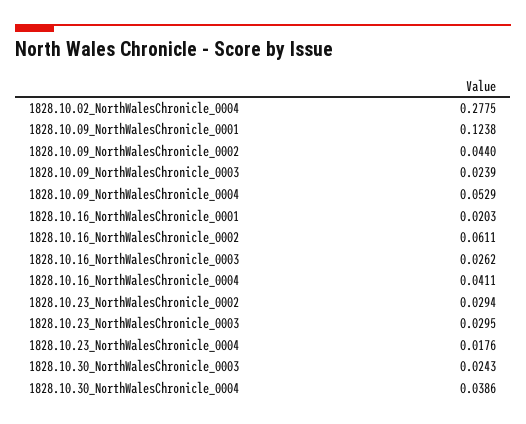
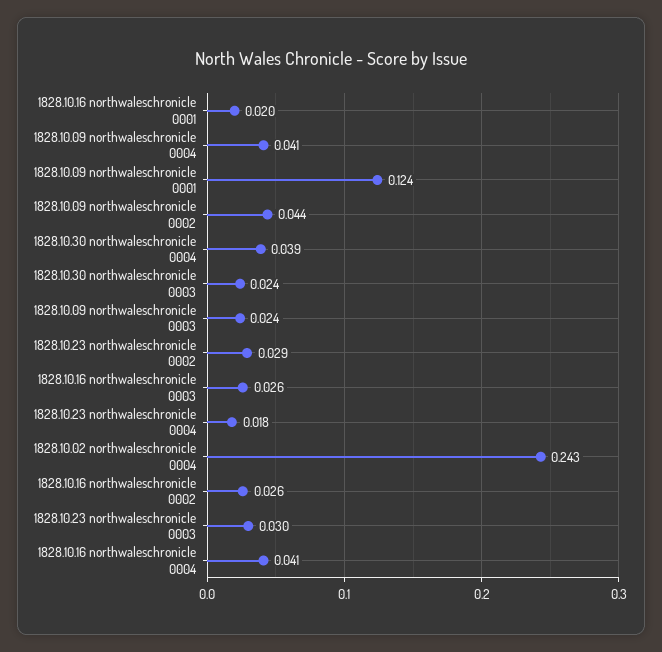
1828.10.02_NorthWalesChronicle_0004: 0.2775 -> 0.243
1828.10.09_NorthWalesChronicle_0004: 0.0529 -> 0.041
1828.10.16_NorthWalesChronicle_0002: 0.0611 -> 0.026

